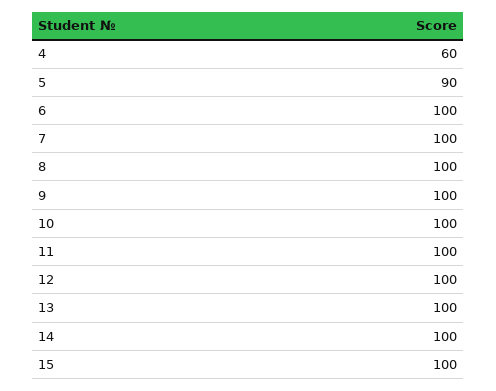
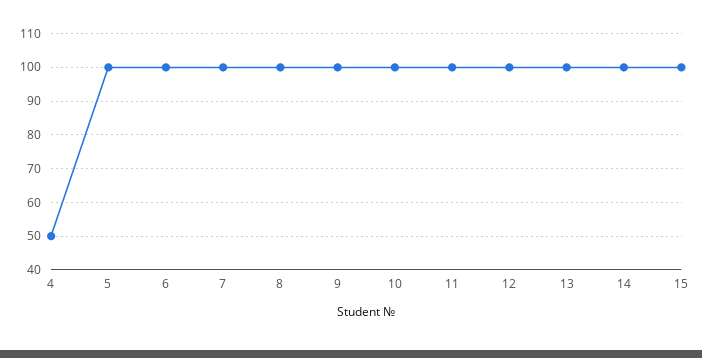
4: 60 -> 50
5: 90 -> 100

